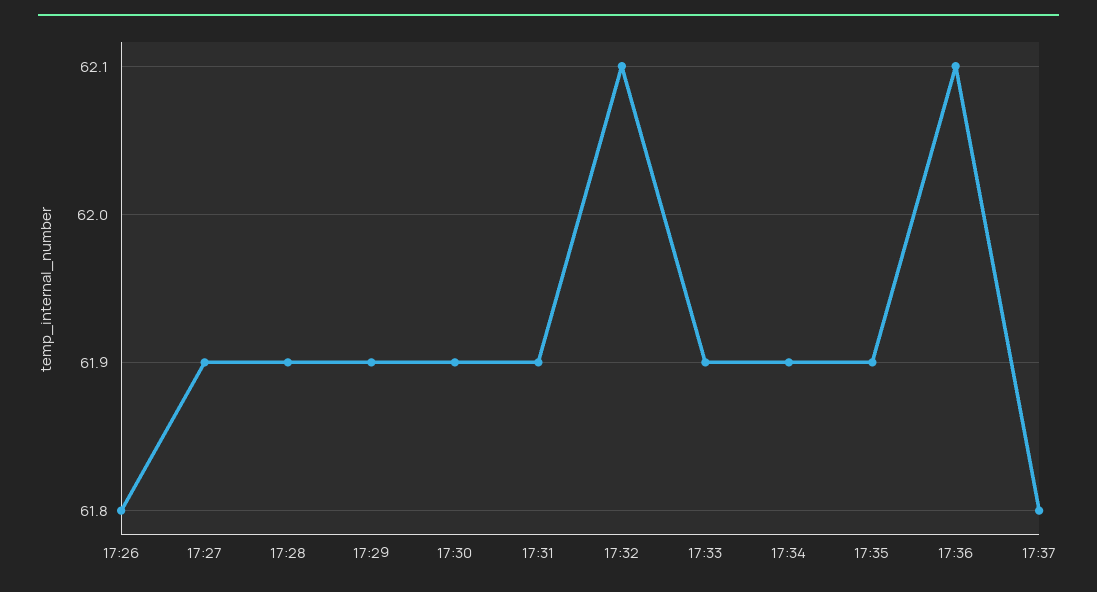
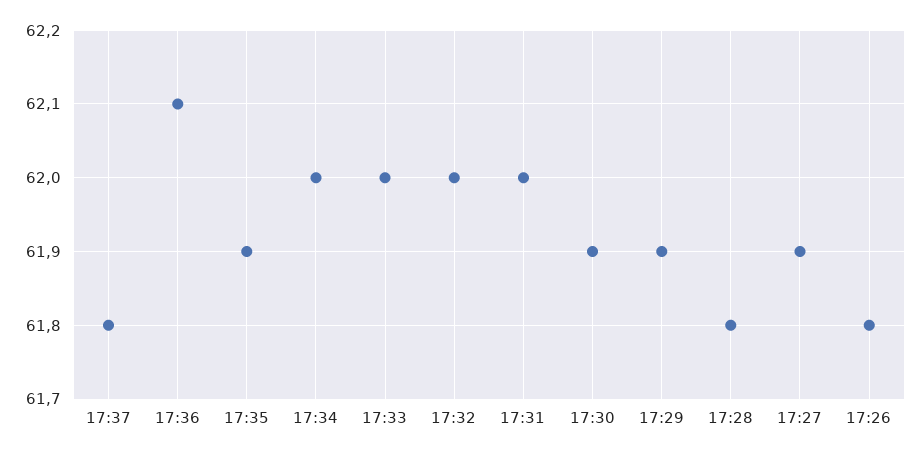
17:28: 61.9 -> 61.8
17:31: 61.9 -> 62
17:32: 62.1 -> 62
17:33: 61.9 -> 62
17:34: 61.9 -> 62

